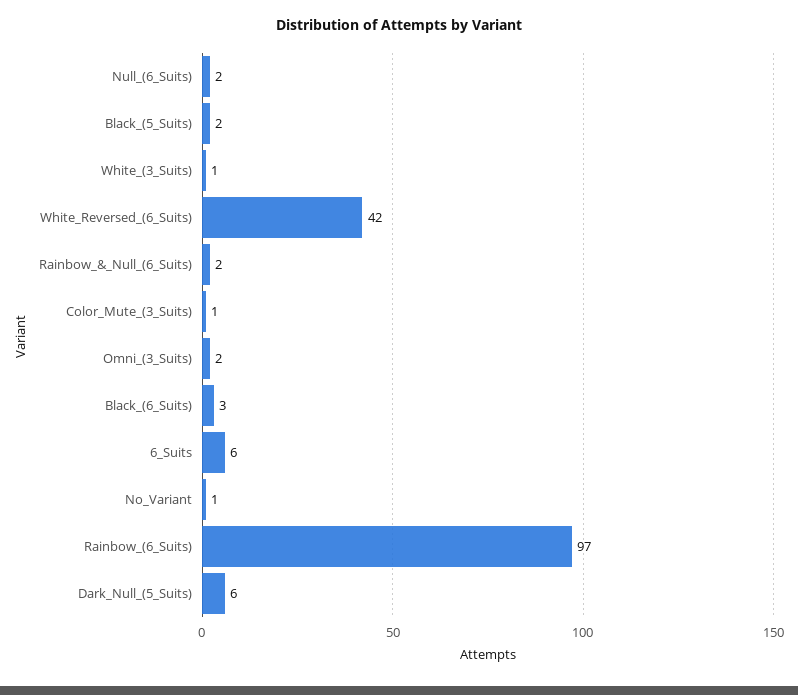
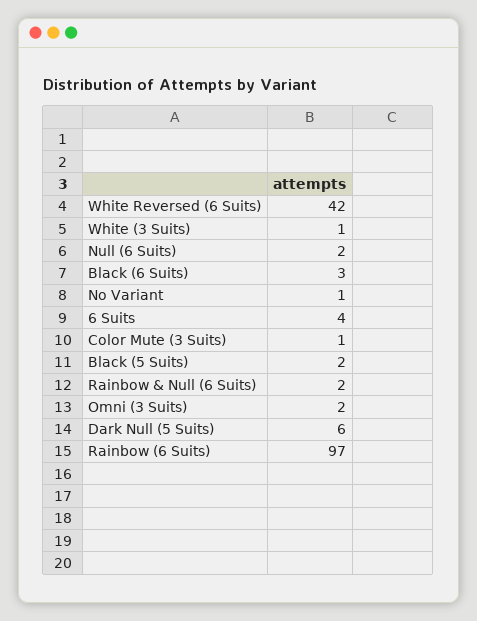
6_Suits: 6 -> 4

